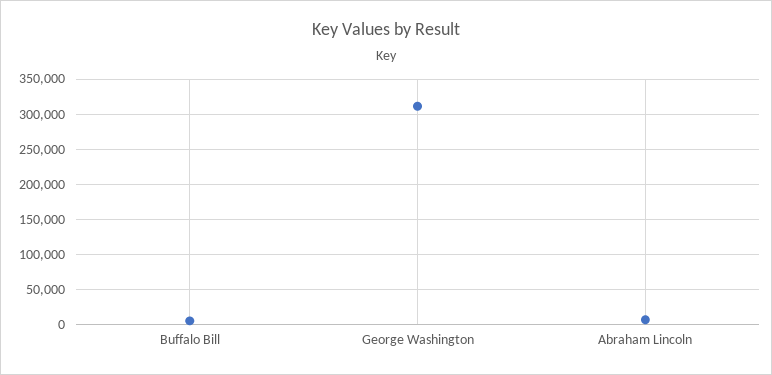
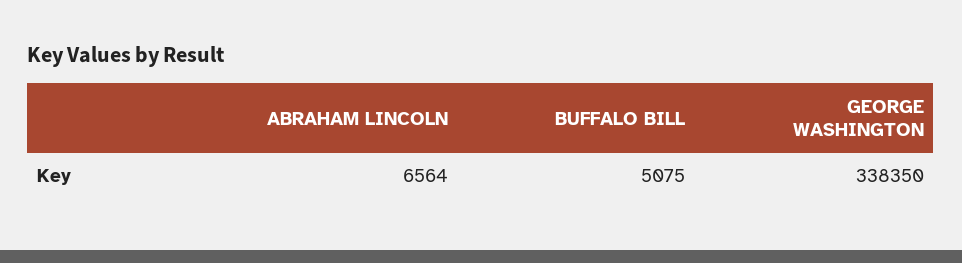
George Washington: 310000 -> 338350

